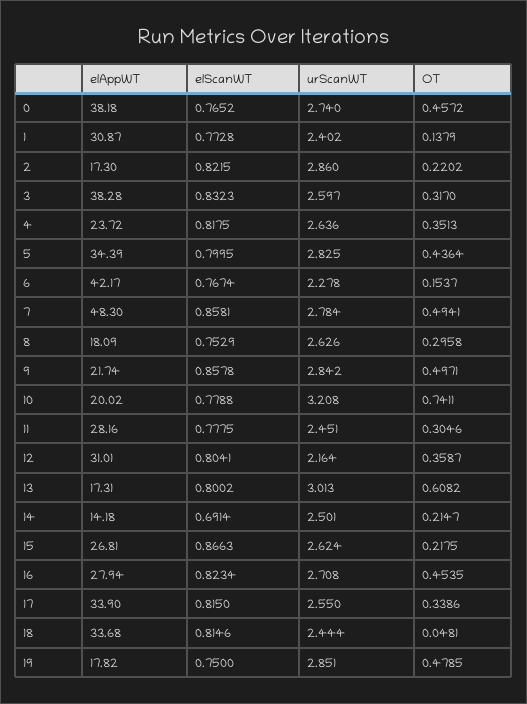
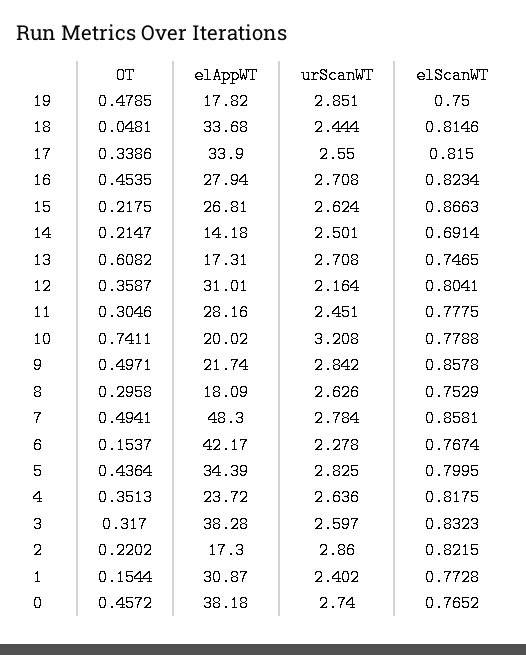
OT, 1: 0.1379 -> 0.1544
elScanWT, 13: 0.8002 -> 0.7465
urScanWT, 13: 3.013 -> 2.708

